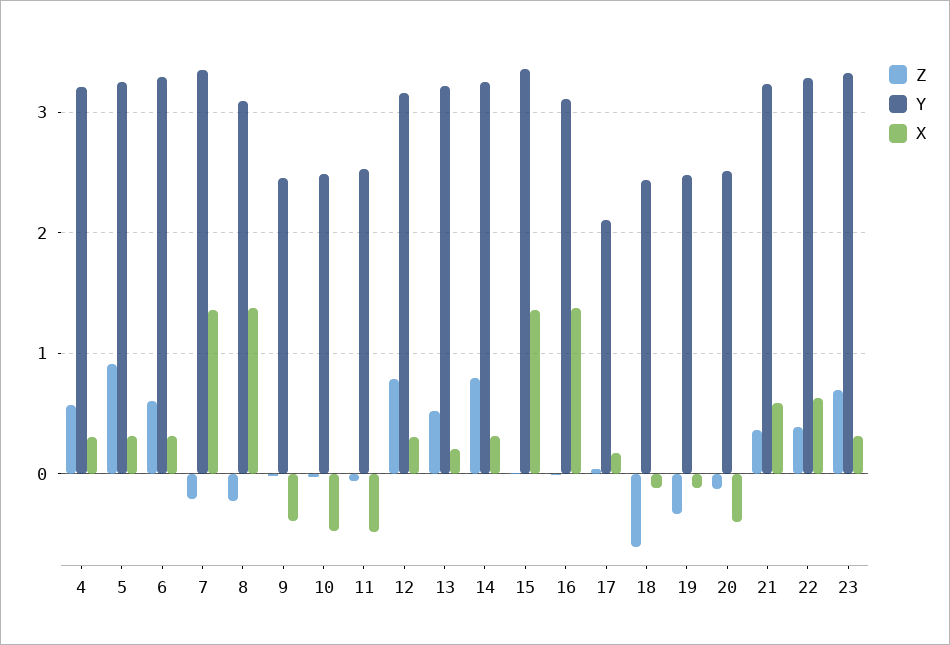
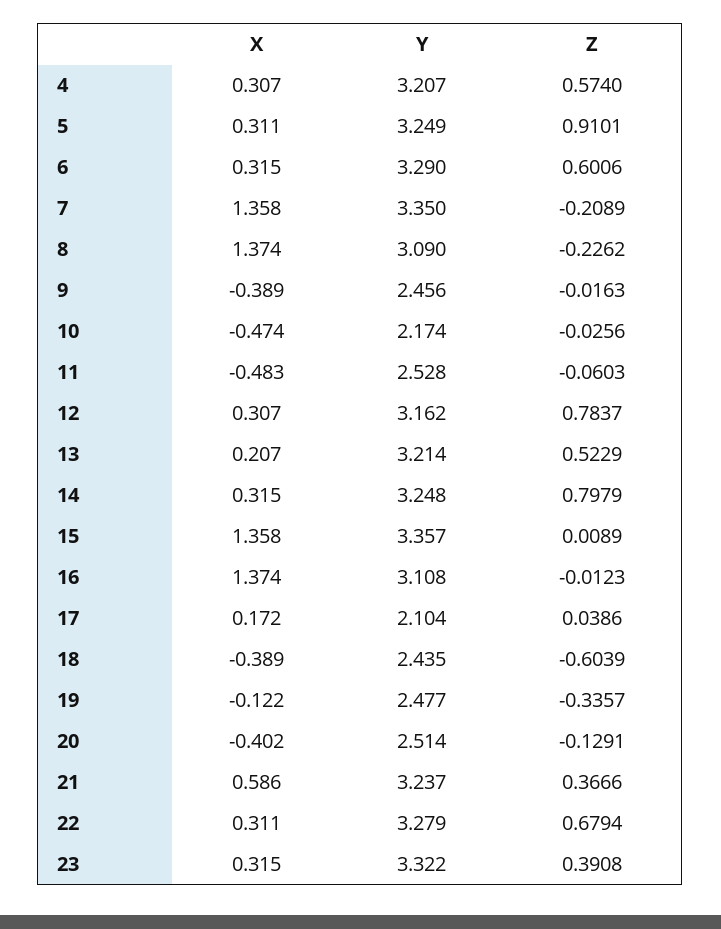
Y, 10: 2.5 -> 2.174
X, 18: -0.1 -> -0.389
Z, 22: 0.4 -> 0.6794
X, 22: 0.6 -> 0.311
Z, 23: 0.7 -> 0.3908

